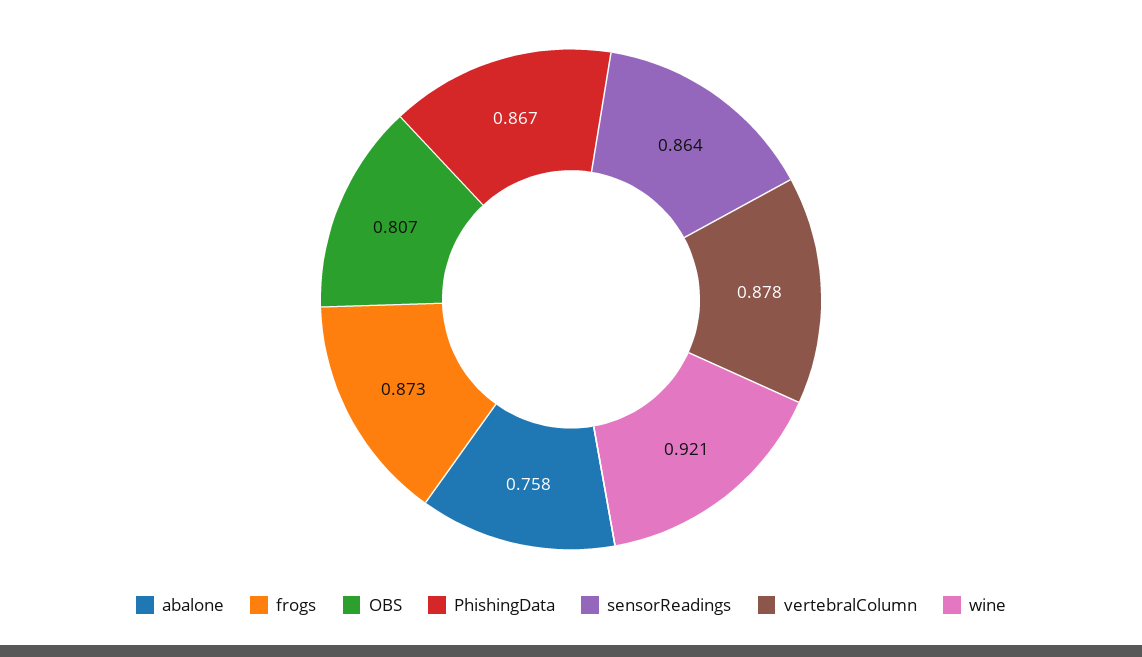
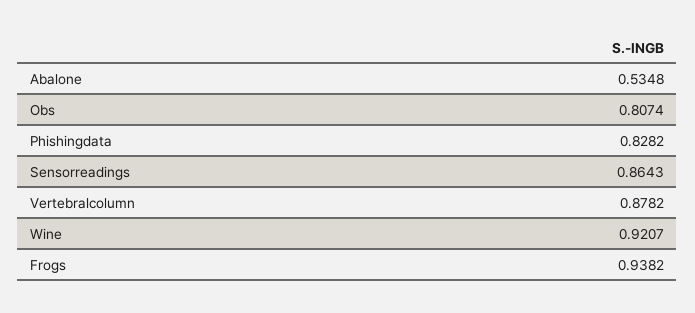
abalone: 0.758 -> 0.5348
frogs: 0.873 -> 0.9382
PhishingData: 0.867 -> 0.8282

